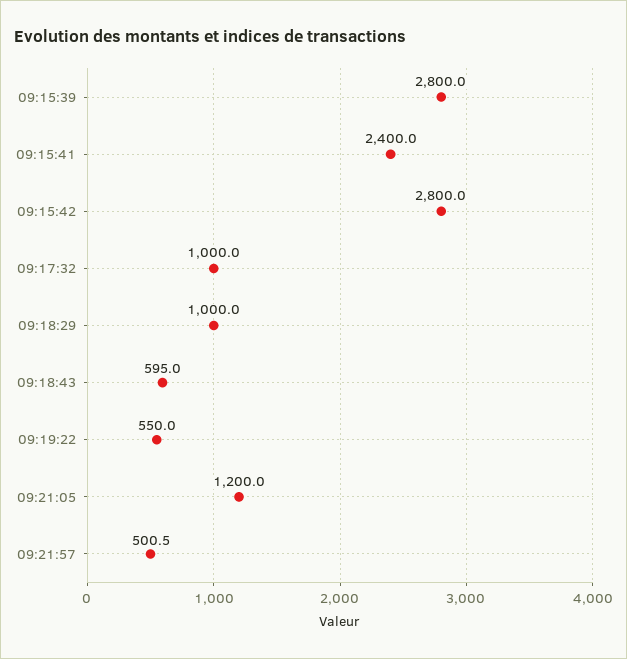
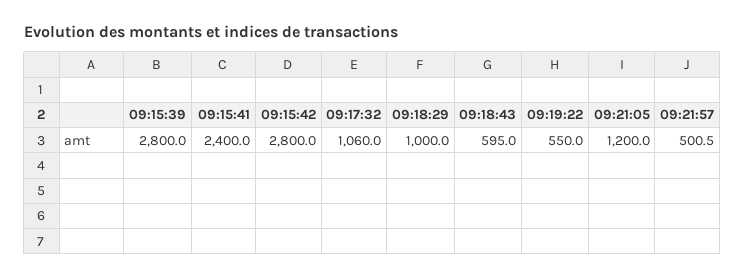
09:17:32: 1000 -> 1060

